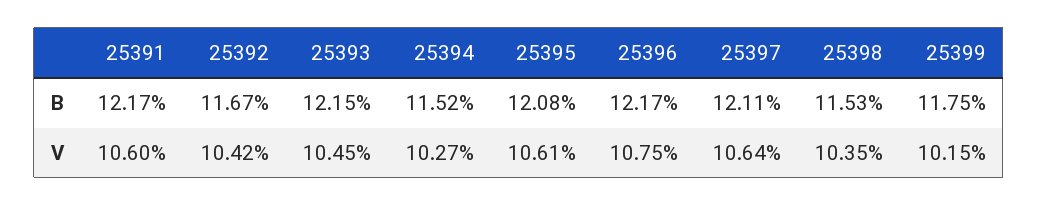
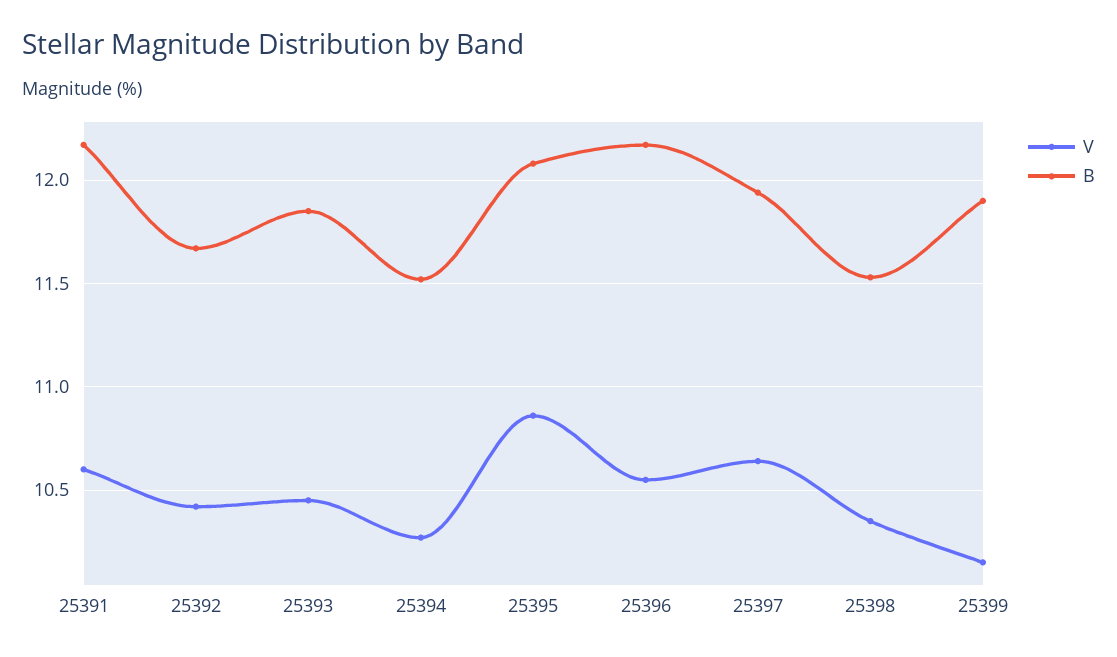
B, 25393: 12.15 -> 11.85
B, 25397: 12.11 -> 11.95
B, 25399: 11.75 -> 11.9
V, 25395: 10.61 -> 10.85
V, 25396: 10.75 -> 10.55

